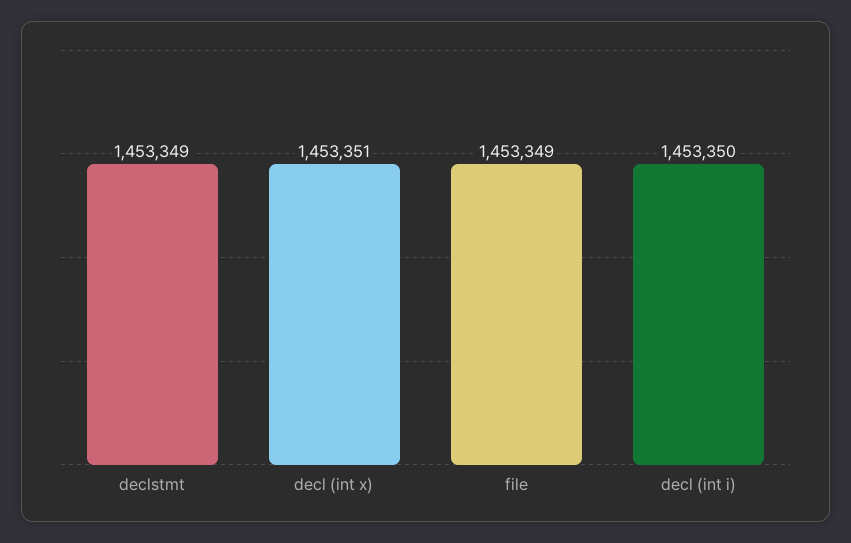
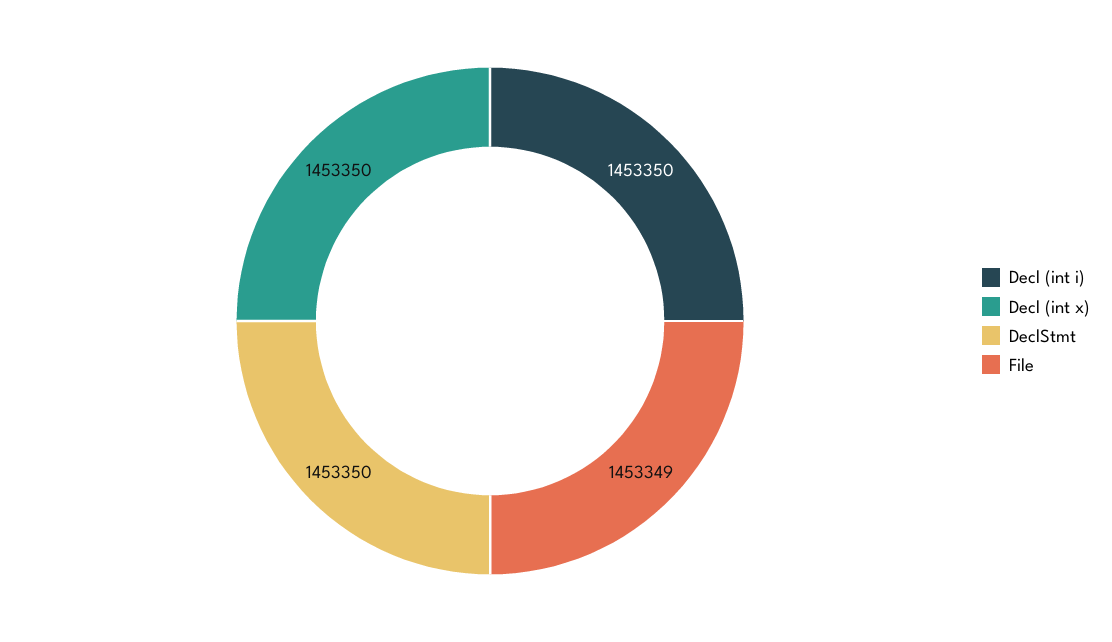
declstmt: 1453349 -> 1453350
decl (int x): 1453351 -> 1453350

